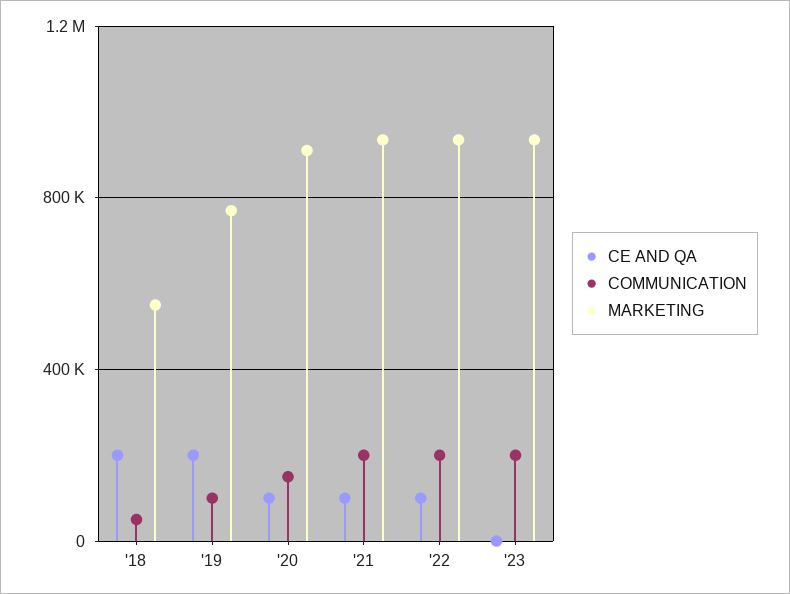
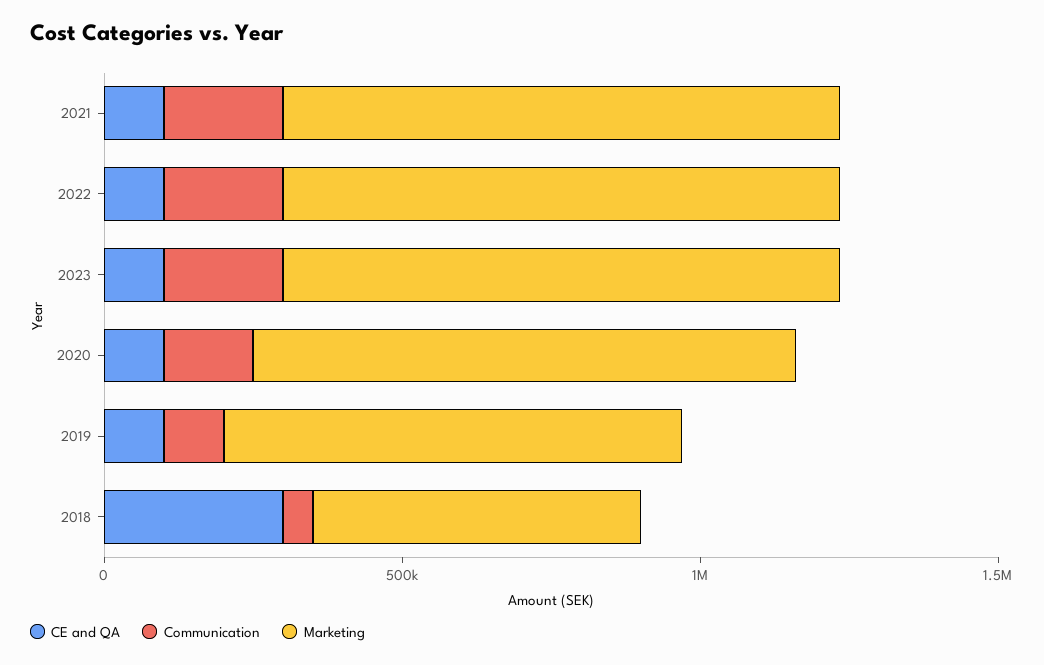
CE AND QA, '18: 200000 -> 300000
CE AND QA, '19: 200000 -> 100000
CE AND QA, '23: 0 -> 100000

